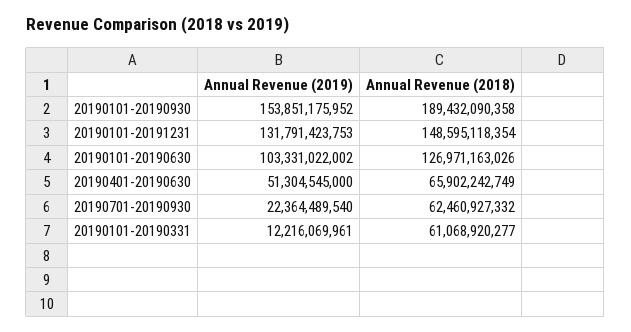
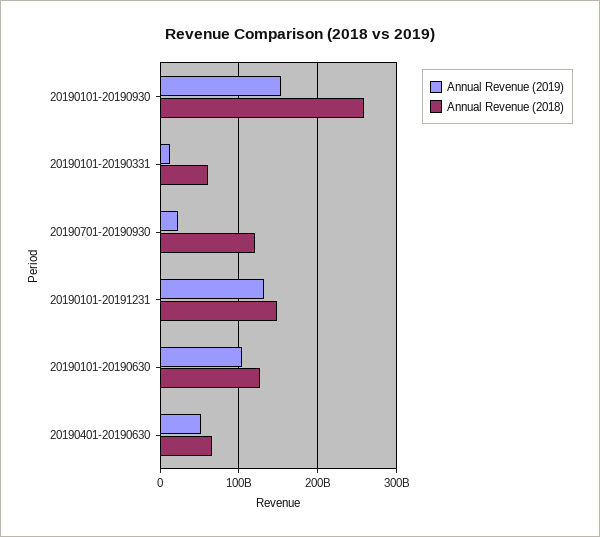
Annual Revenue (2018), 20190101-20190930: 189432090358 -> 260000000000
Annual Revenue (2018), 20190701-20190930: 62460927332 -> 120000000000

